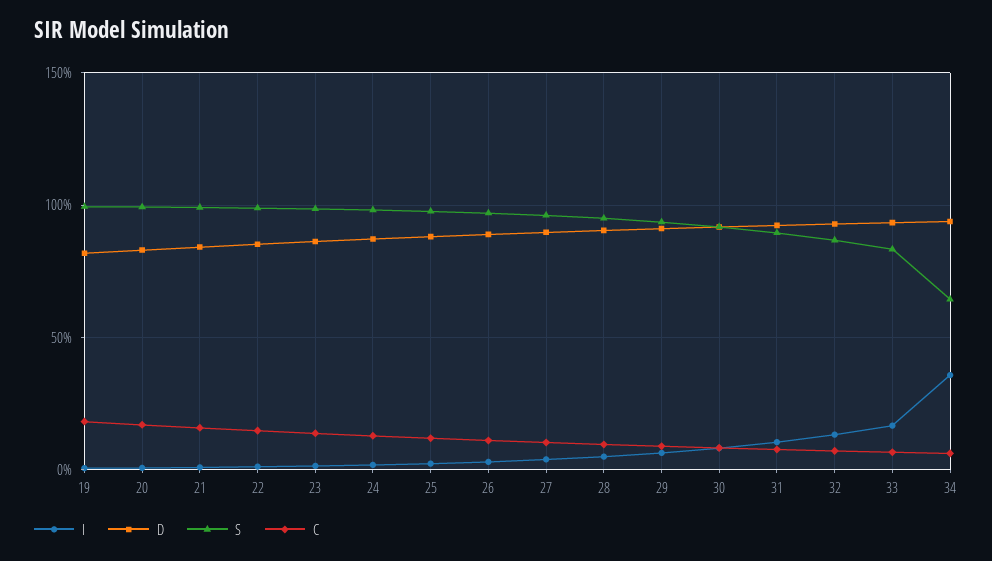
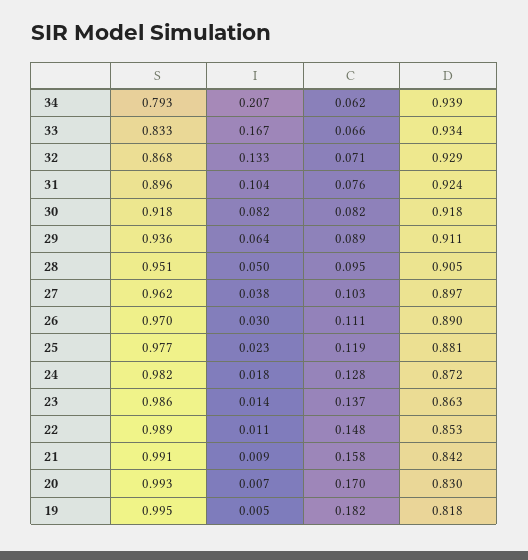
I, 34: 0.35 -> 0.207
S, 34: 0.65 -> 0.793

